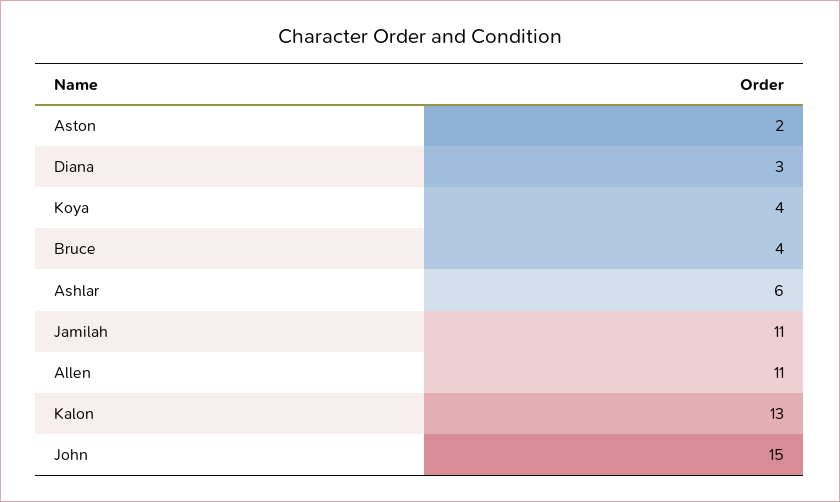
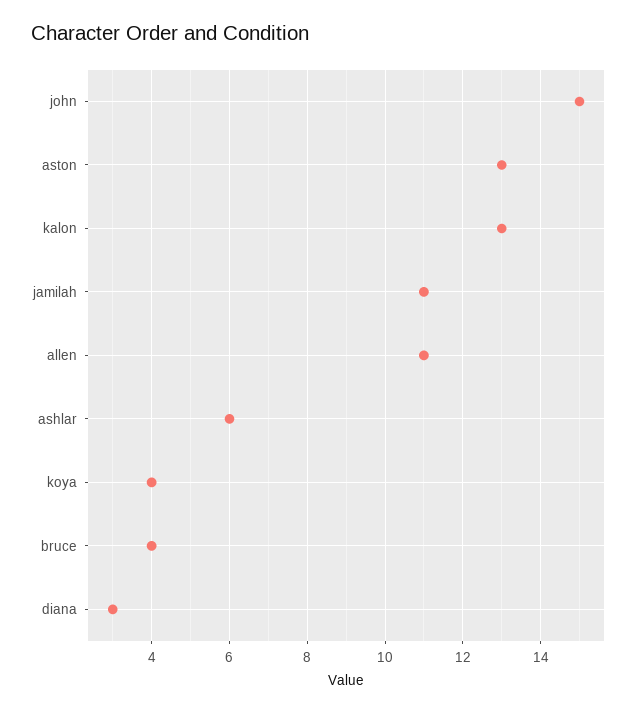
Aston: 2 -> 13

